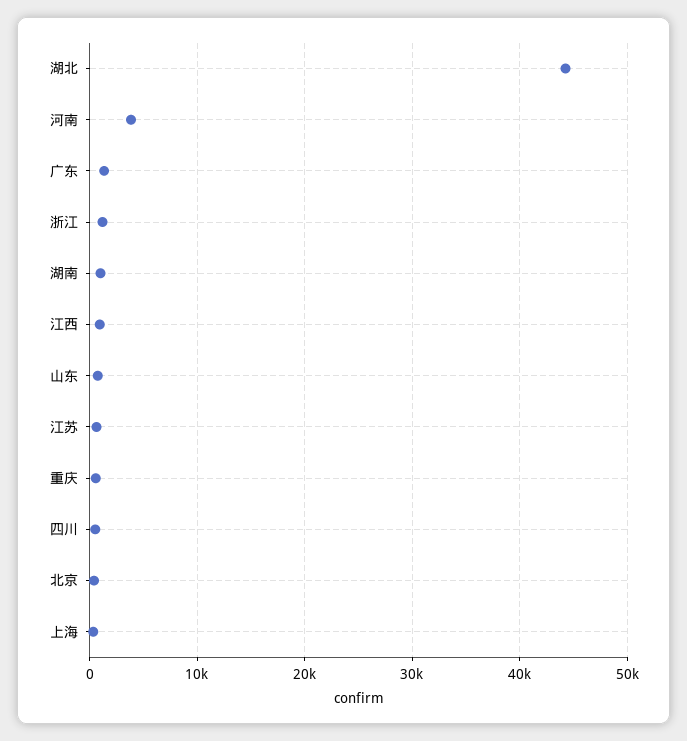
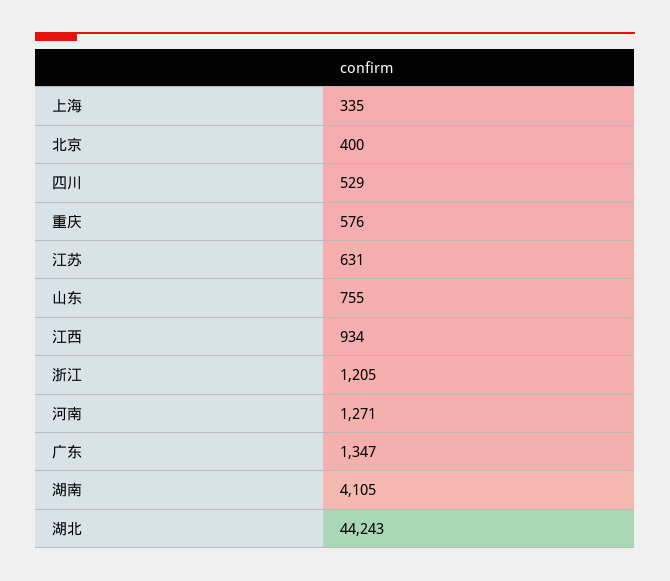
河南: 4000 -> 1271
湖南: 1000 -> 4105

